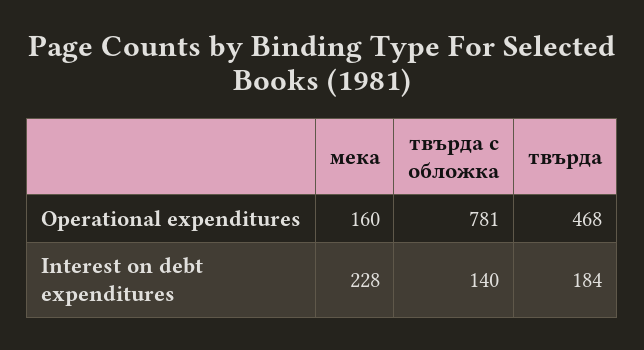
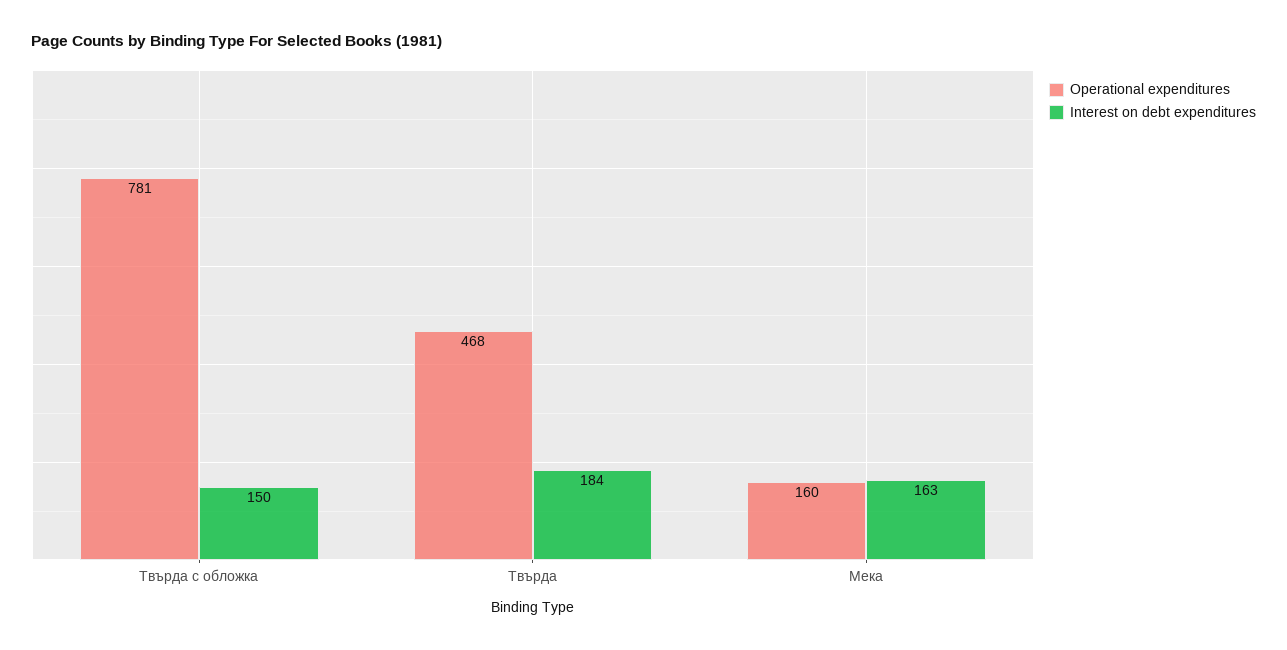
Interest on debt expenditures, мека: 228 -> 163
Interest on debt expenditures, твърда с обложка: 140 -> 150

